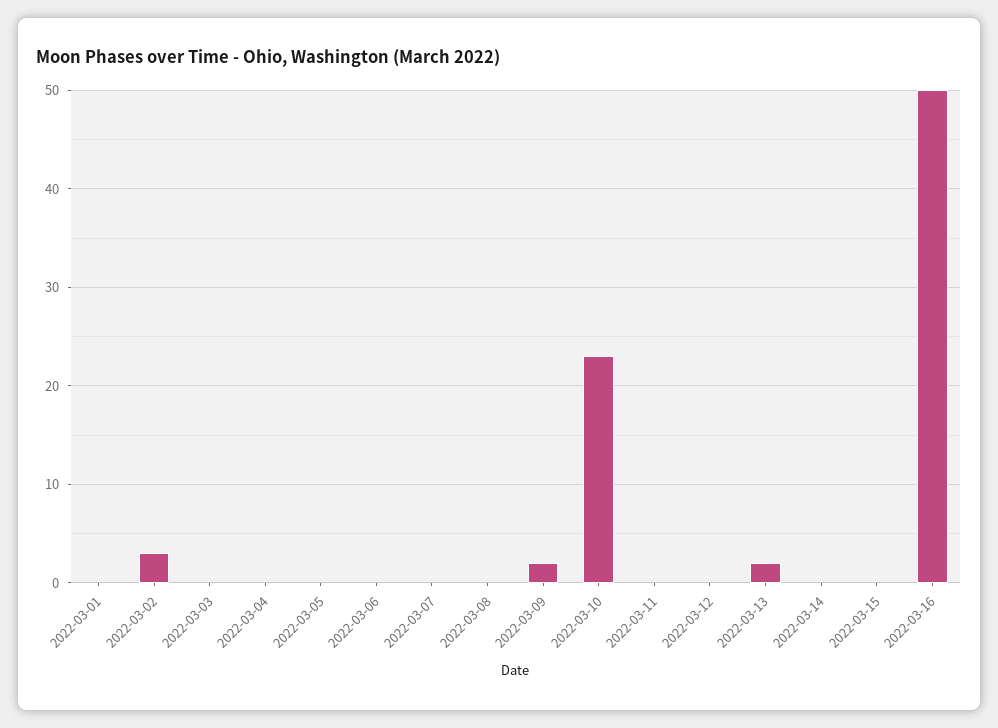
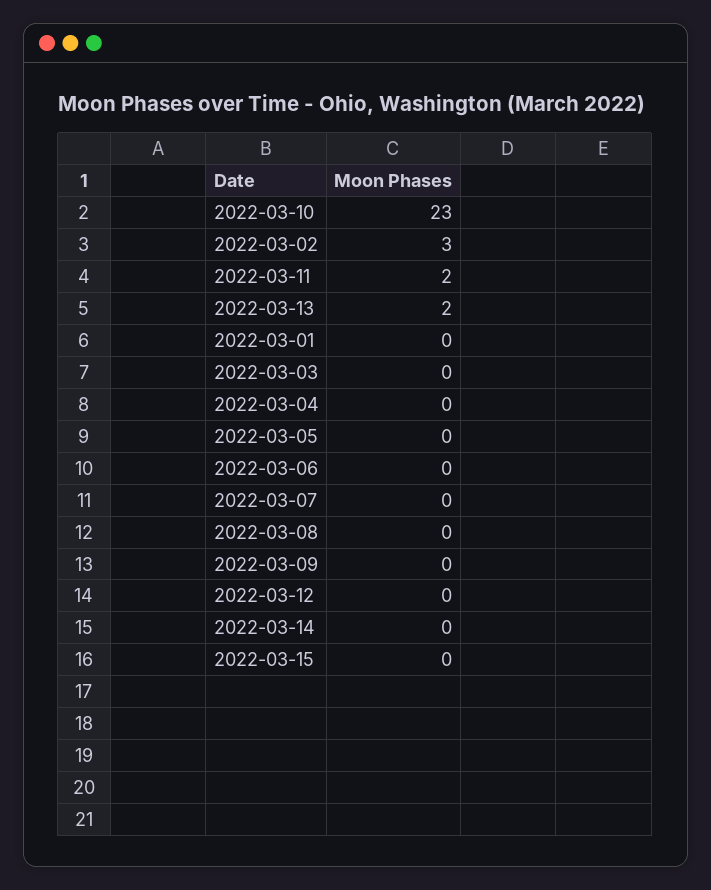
2022-03-09: 2 -> 0
2022-03-11: 0 -> 2
2022-03-16: 50 -> none

